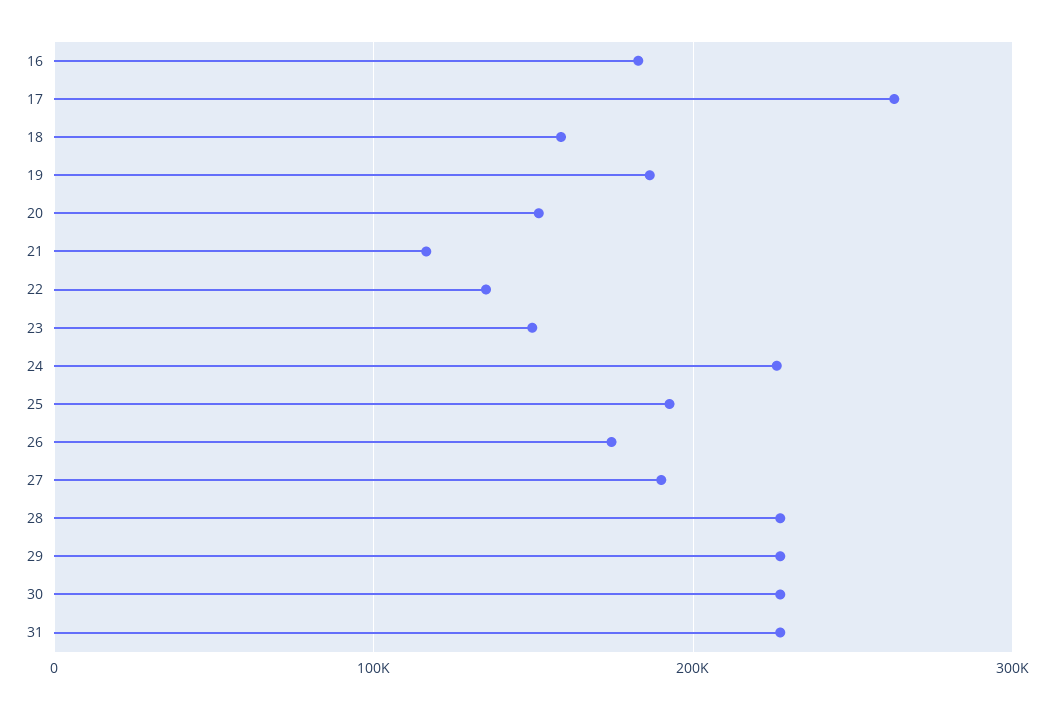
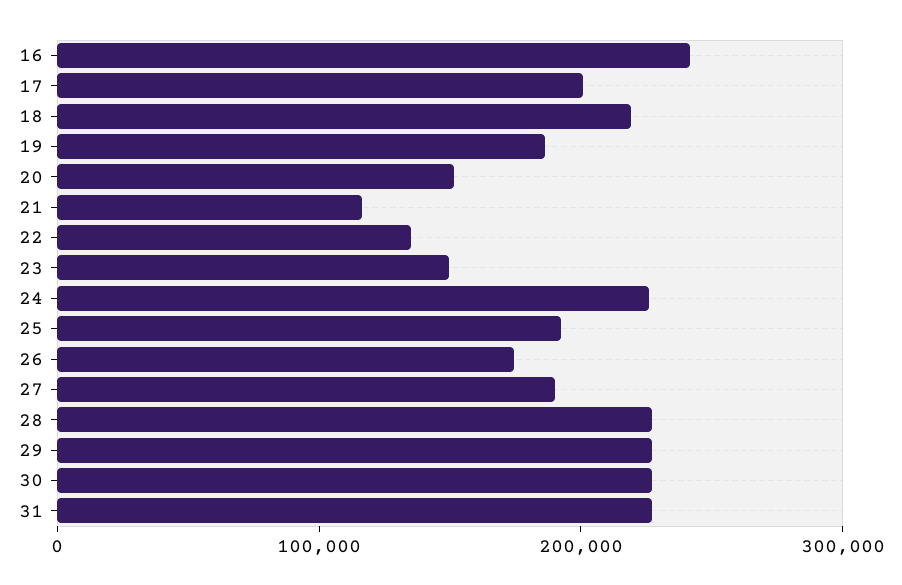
16: 180000 -> 240000
17: 260000 -> 200000
18: 160000 -> 220000

